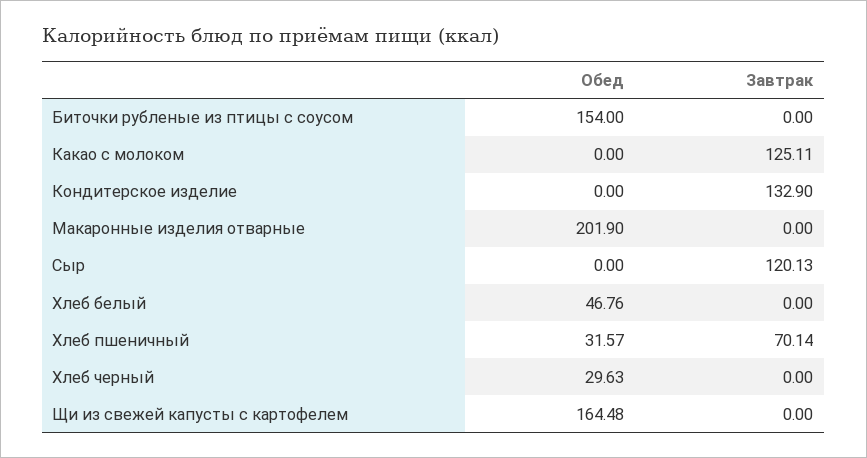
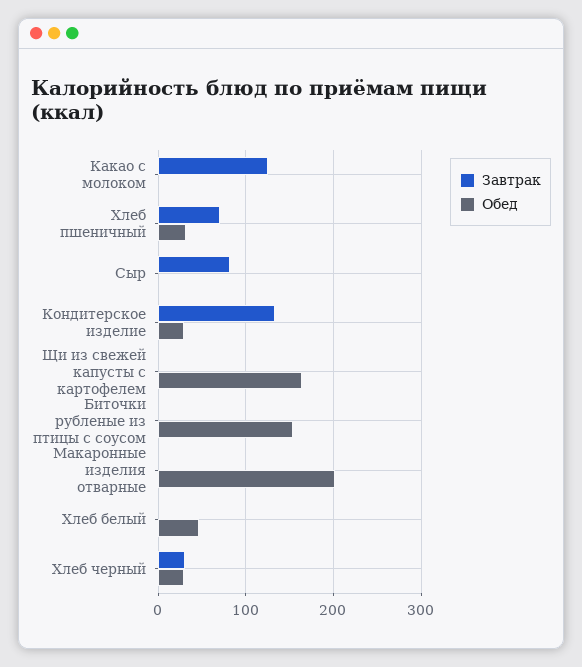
Обед, Кондитерское изделие: 0 -> 30
Завтрак, Сыр: 120.13 -> 80
Завтрак, Хлеб черный: 0 -> 30

